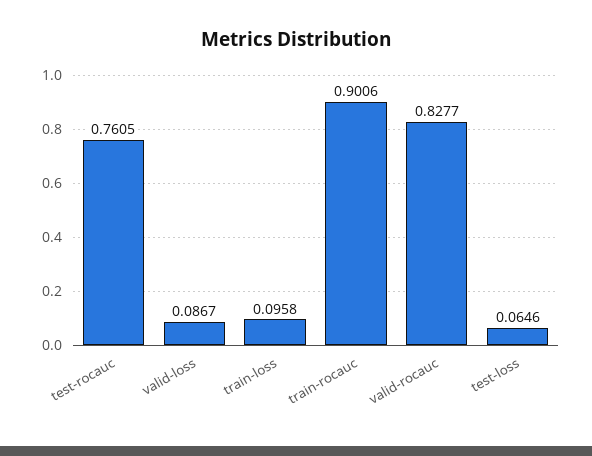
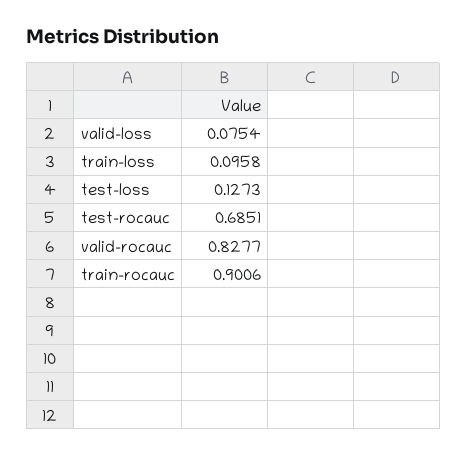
test-rocauc: 0.7605 -> 0.6851
valid-loss: 0.0867 -> 0.0754
test-loss: 0.0646 -> 0.1273

